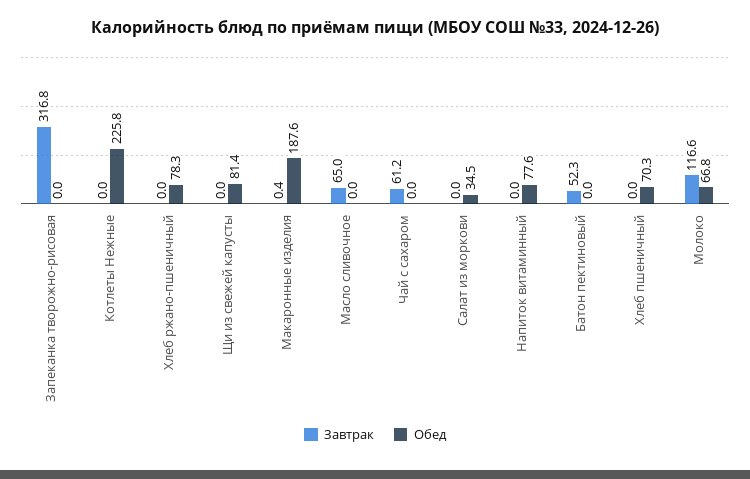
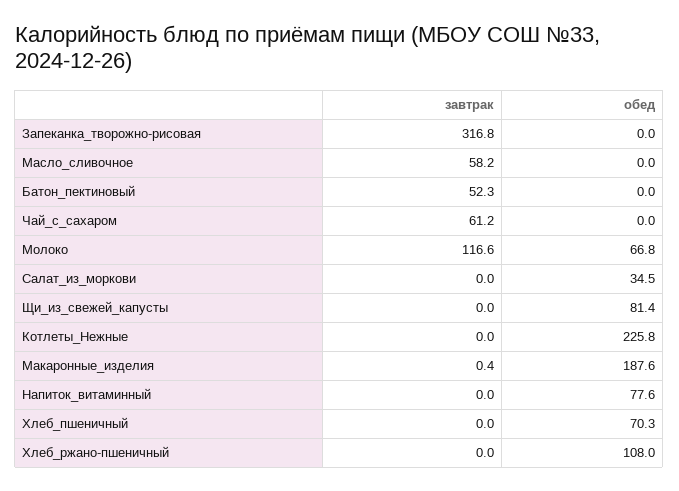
Обед, Хлеб ржано-пшеничный: 78.3 -> 108
Завтрак, Масло сливочное: 65 -> 58.2

